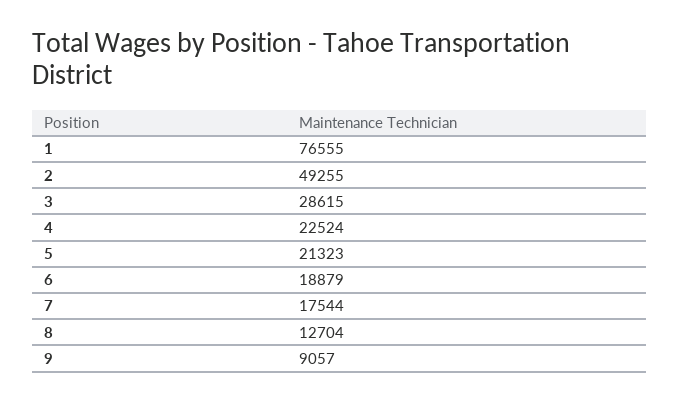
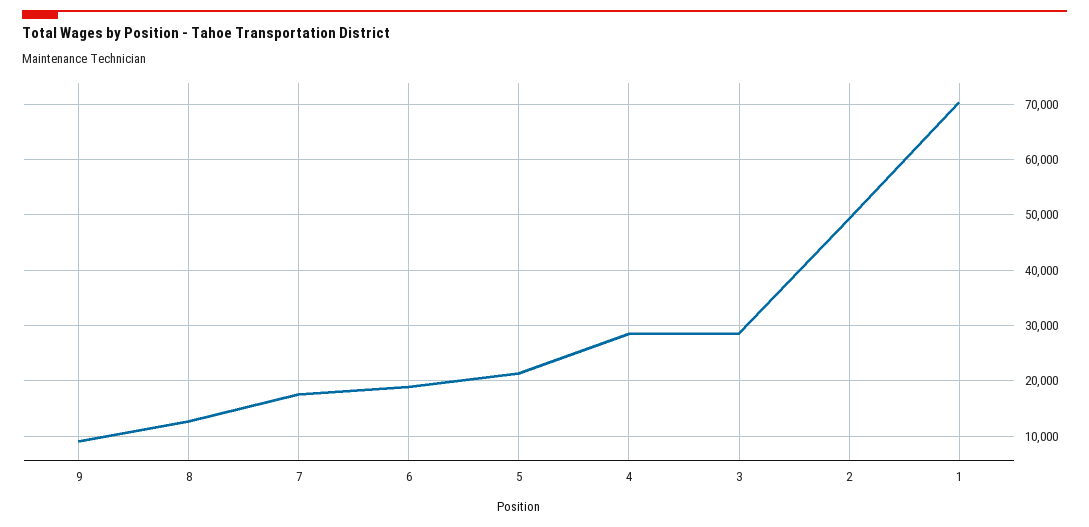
1: 76555 -> 70000
4: 22524 -> 28000

